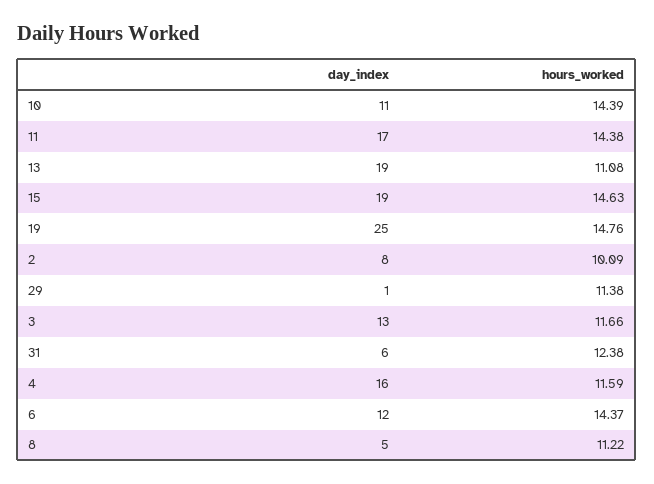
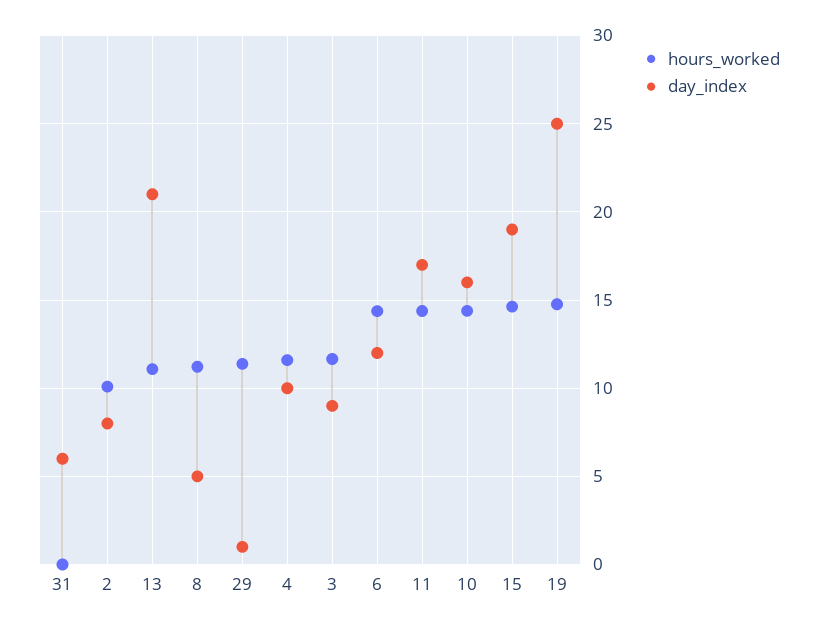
day_index, 10: 11 -> 16
day_index, 13: 19 -> 21
day_index, 3: 13 -> 9
hours_worked, 31: 12.38 -> 0
day_index, 4: 16 -> 10

